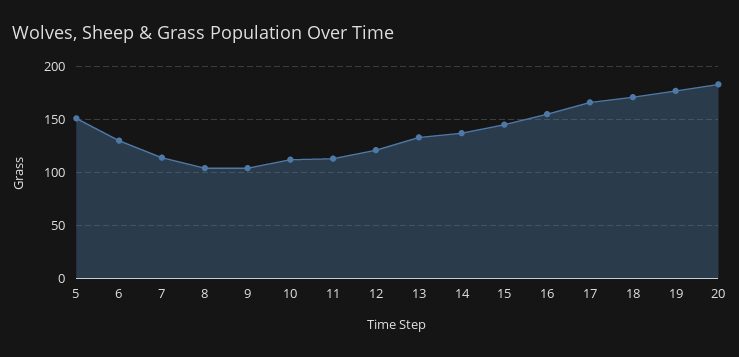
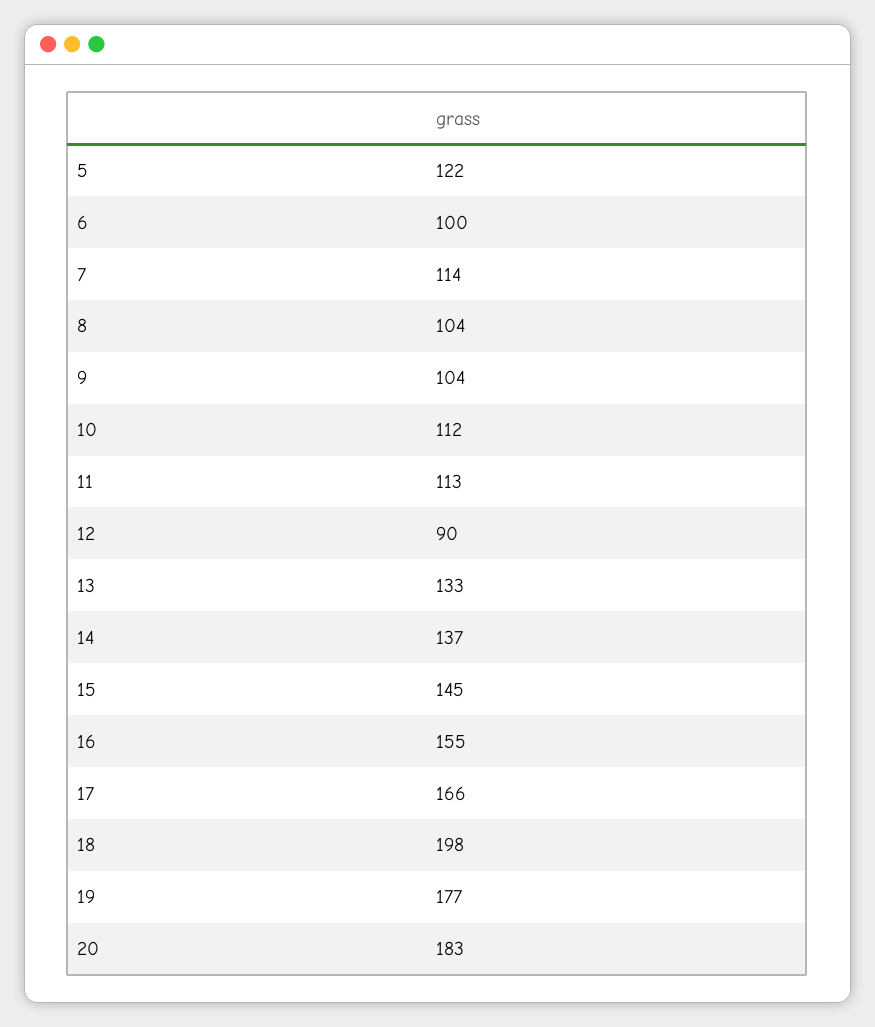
5: 150 -> 122
6: 130 -> 100
12: 120 -> 90
18: 170 -> 198

